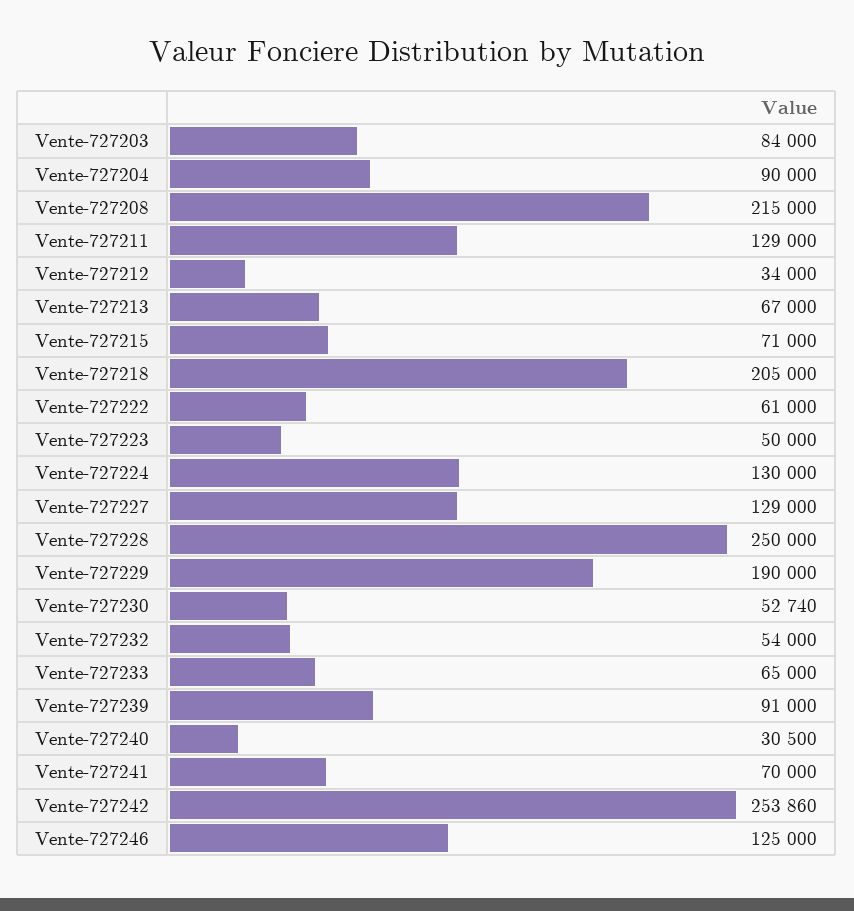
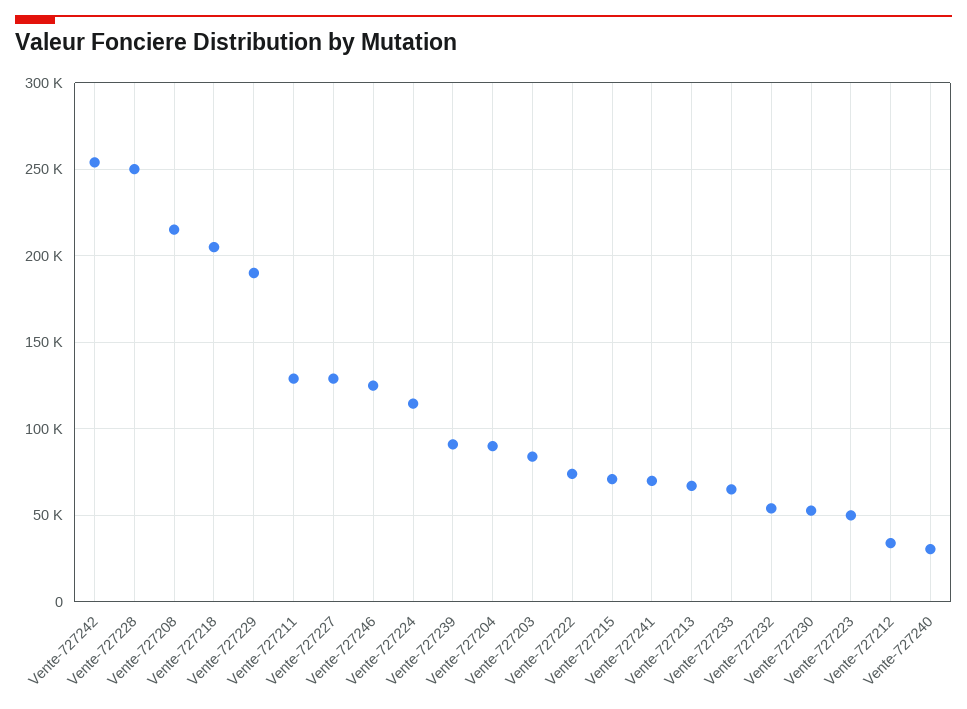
Vente-727222: 61000 -> 75000
Vente-727224: 130000 -> 115000

